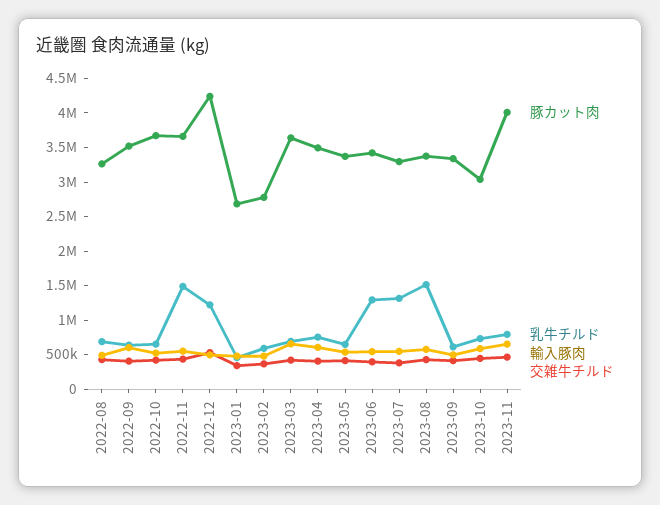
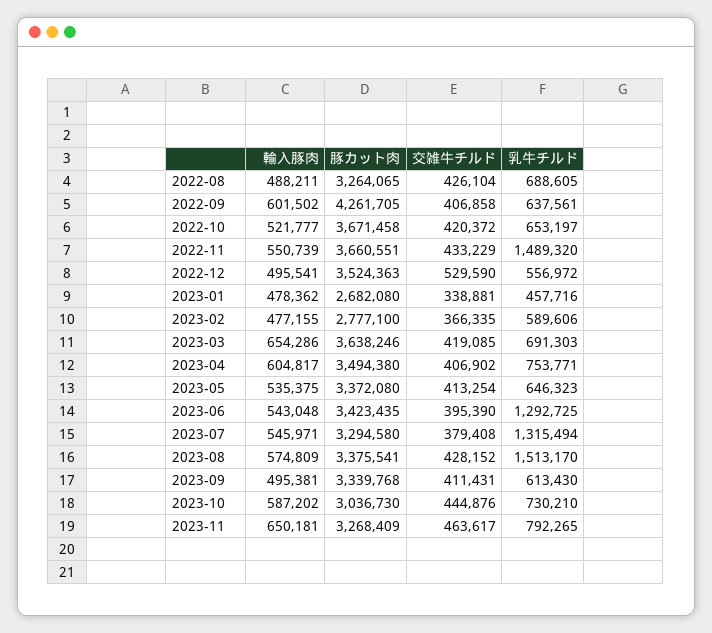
豚カット肉, 2022-09: 3500000 -> 4261705
豚カット肉, 2022-12: 4250000 -> 3524363
乳牛チルド, 2022-12: 1250000 -> 556972
豚カット肉, 2023-11: 4000000 -> 3268409

